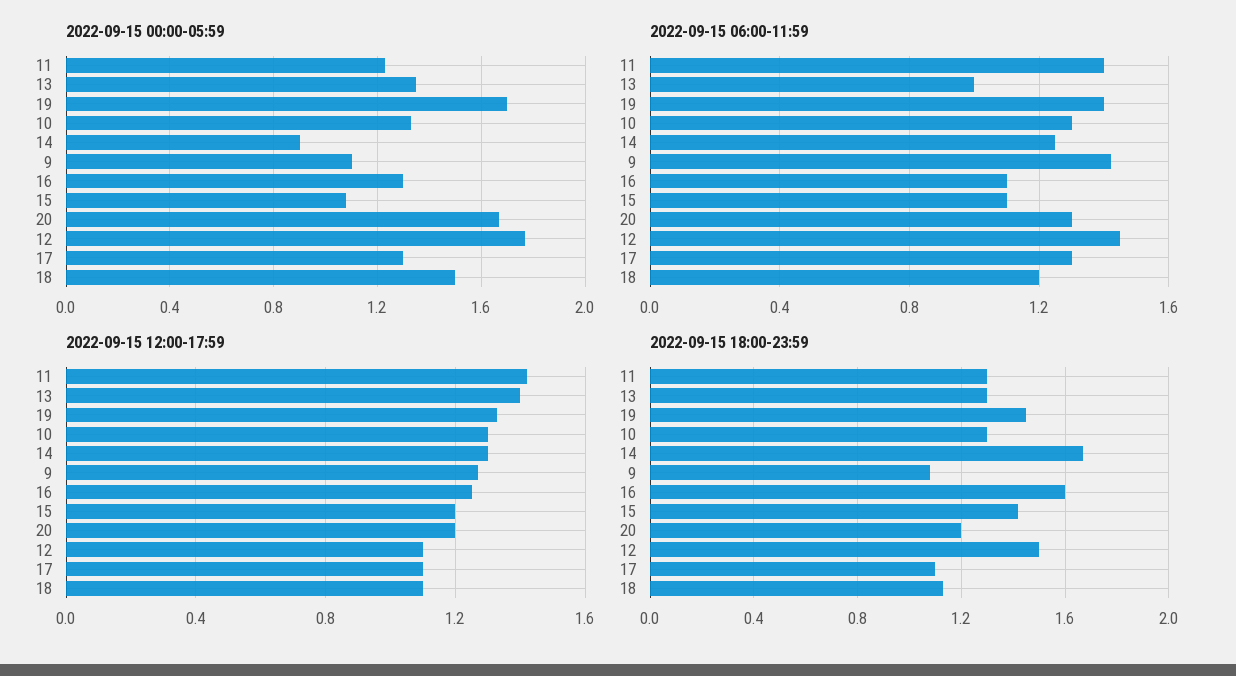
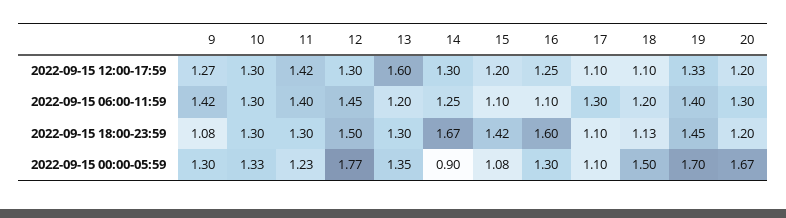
2022-09-15 00:00-05:59, 9: 1.1 -> 1.3
2022-09-15 00:00-05:59, 17: 1.3 -> 1.1
2022-09-15 06:00-11:59, 13: 1 -> 1.2
2022-09-15 12:00-17:59, 13: 1.4 -> 1.6
2022-09-15 12:00-17:59, 12: 1.1 -> 1.3

